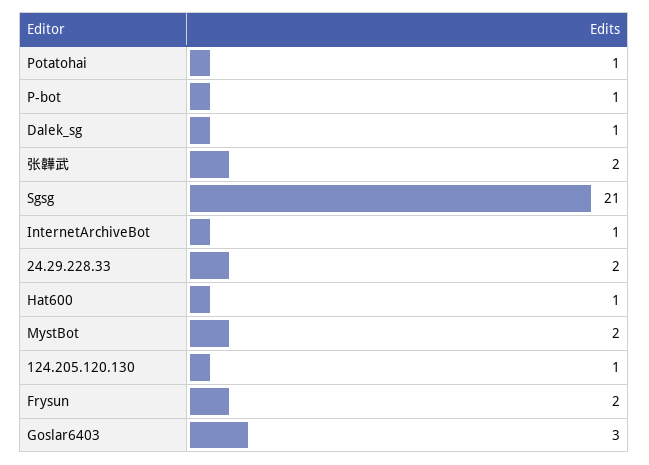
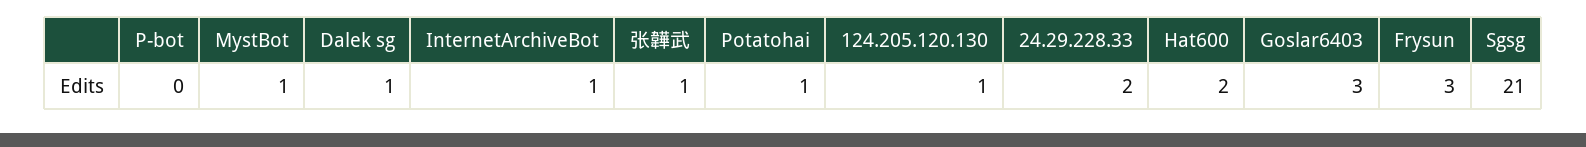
P-bot: 1 -> 0
张韡武: 2 -> 1
Hat600: 1 -> 2
MystBot: 2 -> 1
Frysun: 2 -> 3

